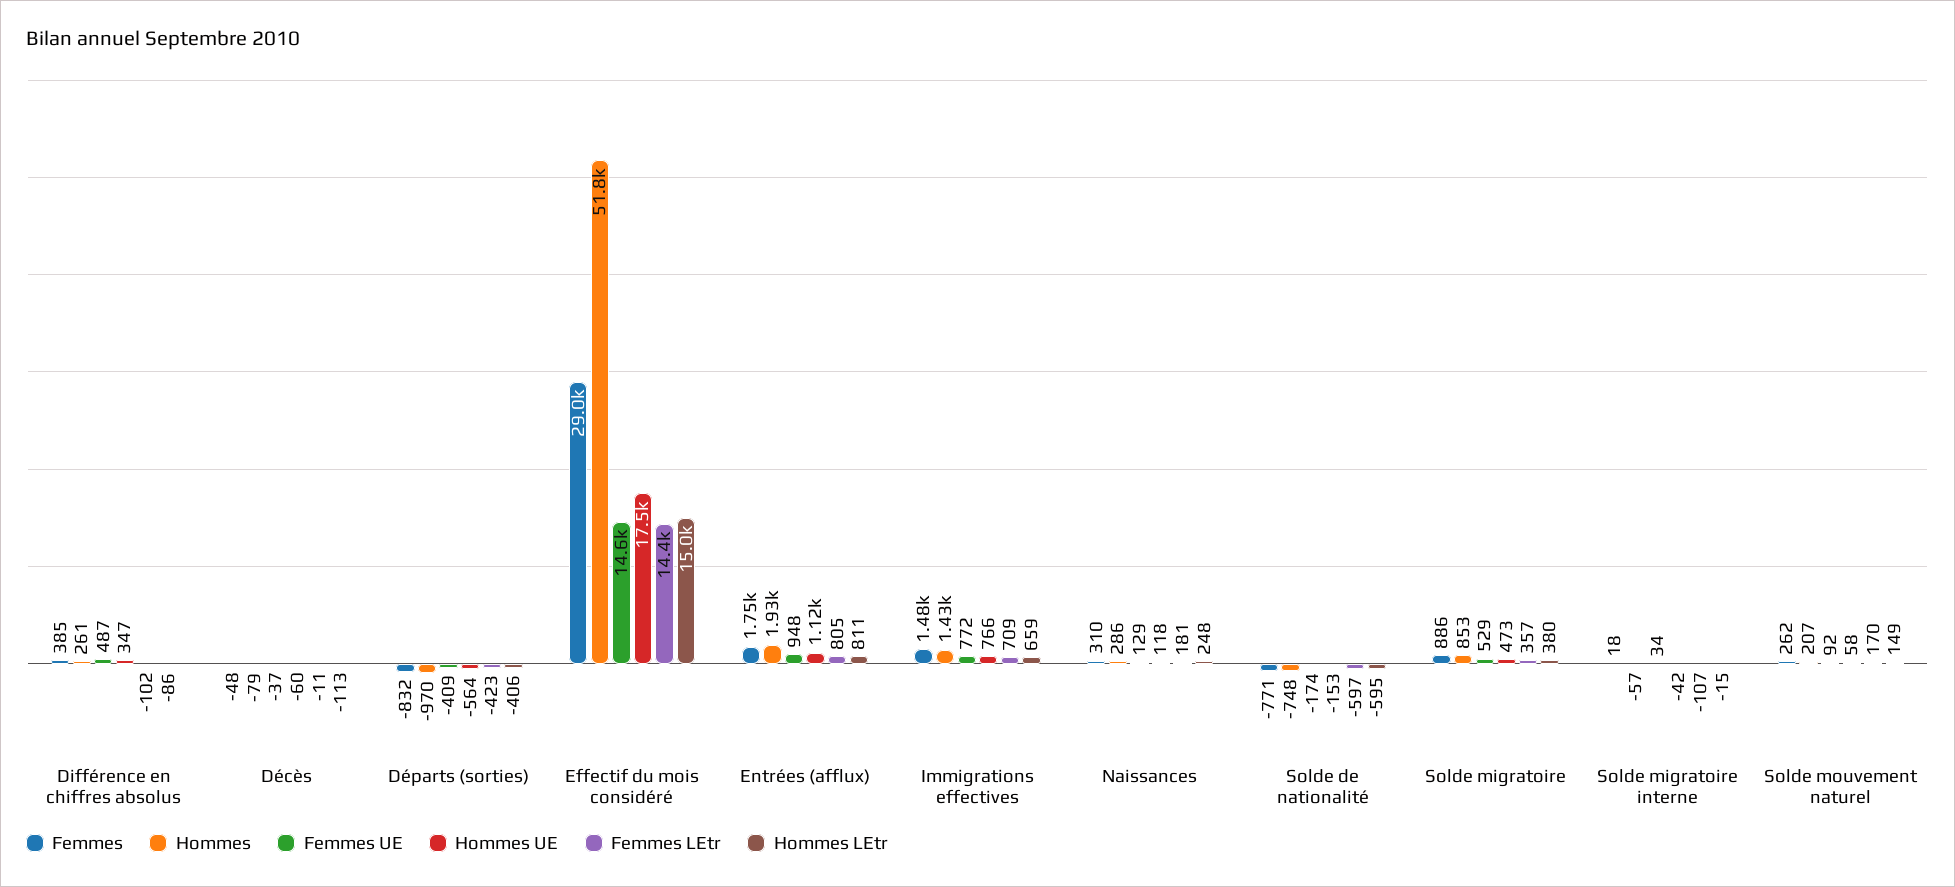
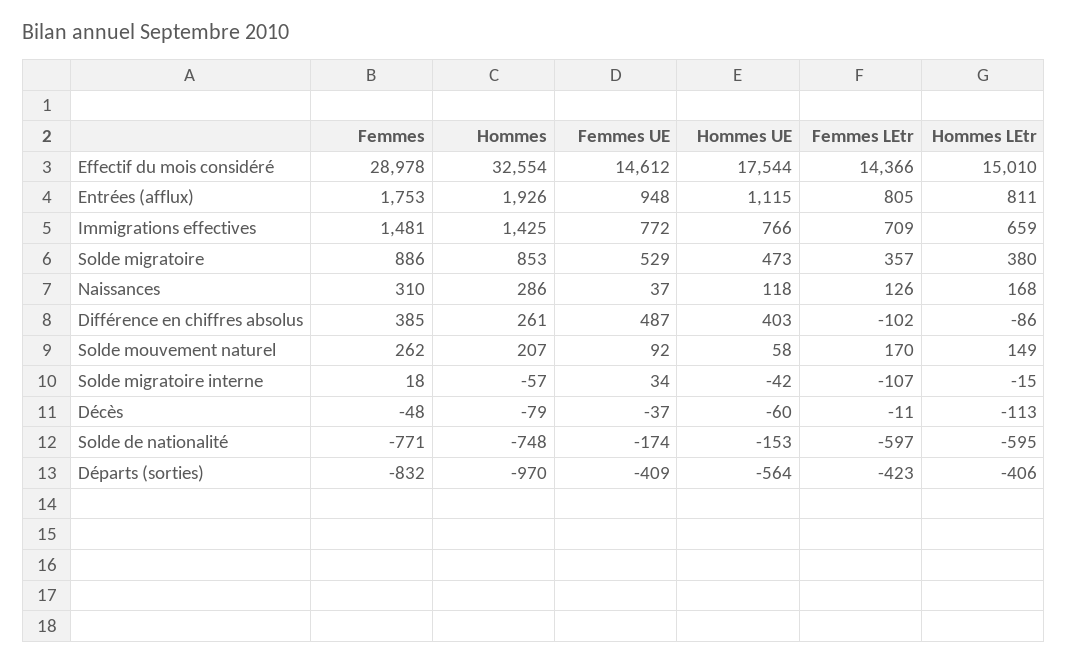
Hommes UE, Différence en chiffres absolus: 347 -> 403
Hommes, Effectif du mois considéré: 51800 -> 32554
Femmes UE, Naissances: 129 -> 37
Femmes LEtr, Naissances: 181 -> 126
Hommes LEtr, Naissances: 248 -> 168

